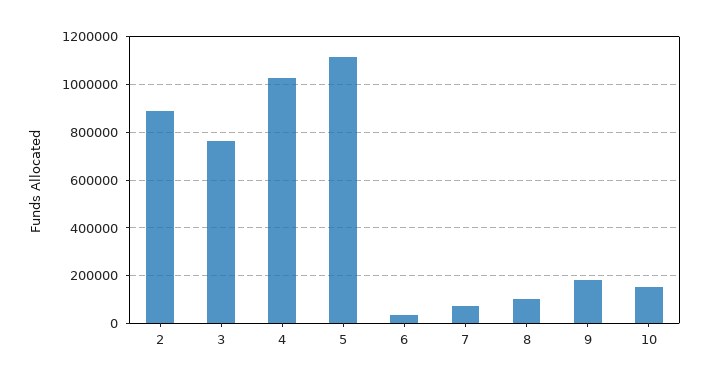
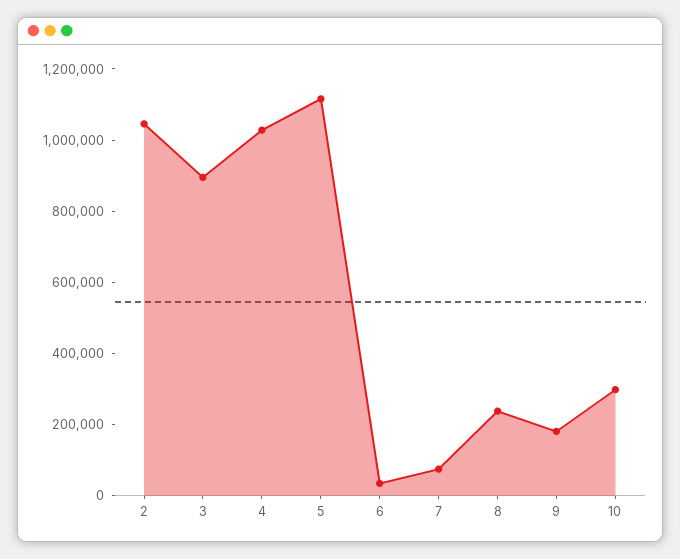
2: 900000 -> 1050000
3: 750000 -> 900000
8: 100000 -> 250000
10: 150000 -> 300000

